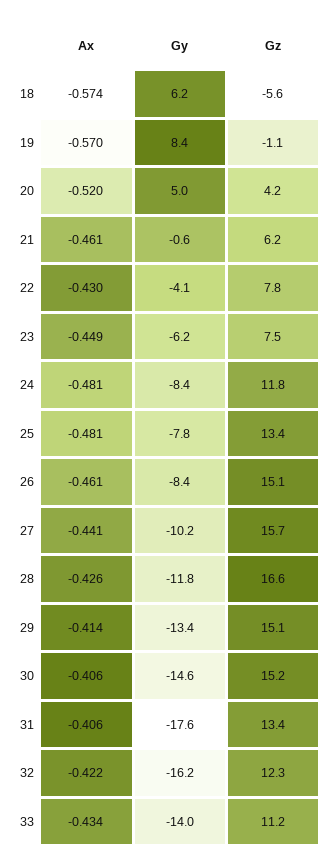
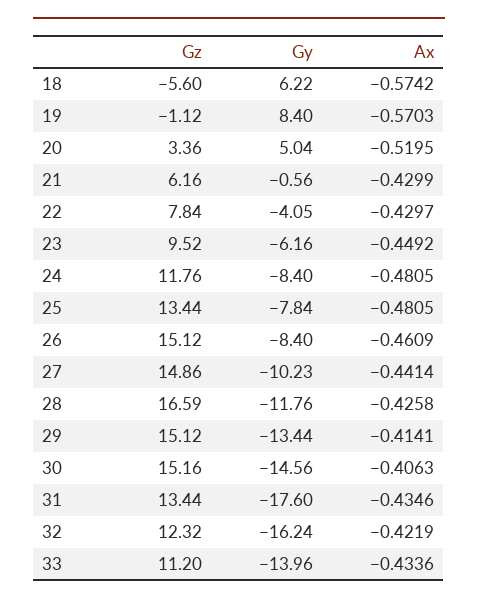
Gz, 20: 4.2 -> 3.36
Ax, 21: -0.461 -> -0.4299
Gz, 23: 7.5 -> 9.52
Gz, 27: 15.7 -> 14.86
Ax, 31: -0.406 -> -0.4346

